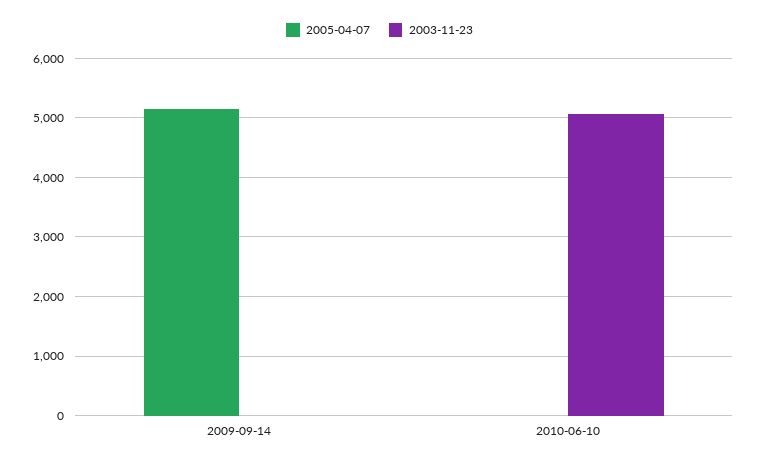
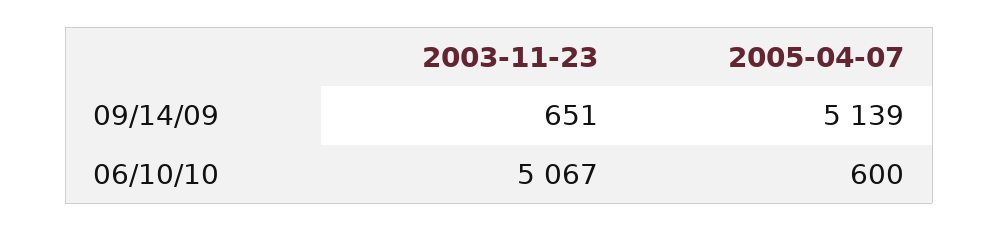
2003-11-23, 2009-09-14: 0 -> 651
2005-04-07, 2010-06-10: 0 -> 600

